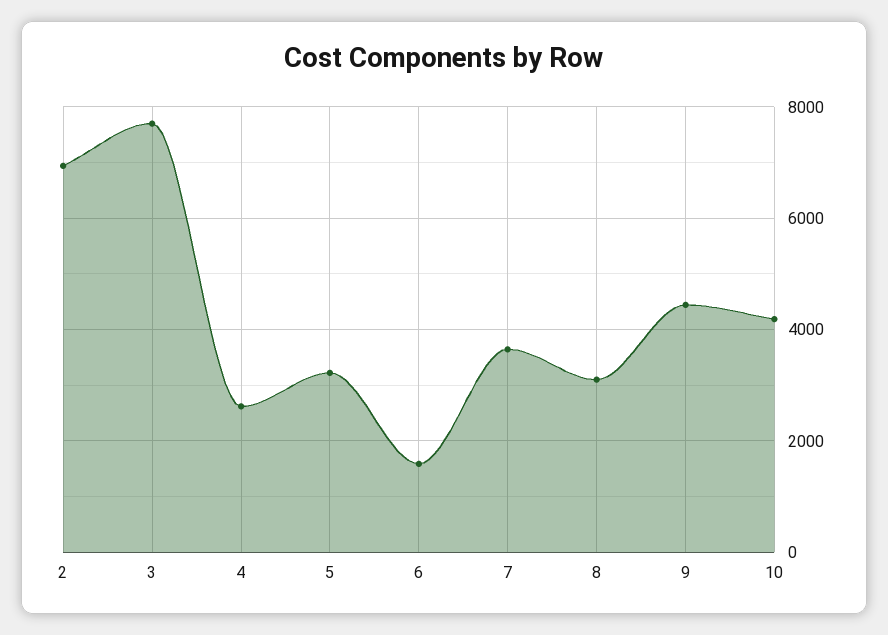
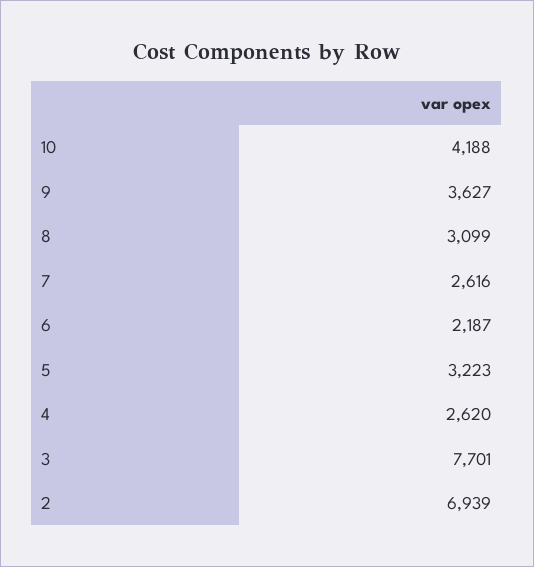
6: 1600 -> 2187
7: 3600 -> 2616
9: 4400 -> 3627

